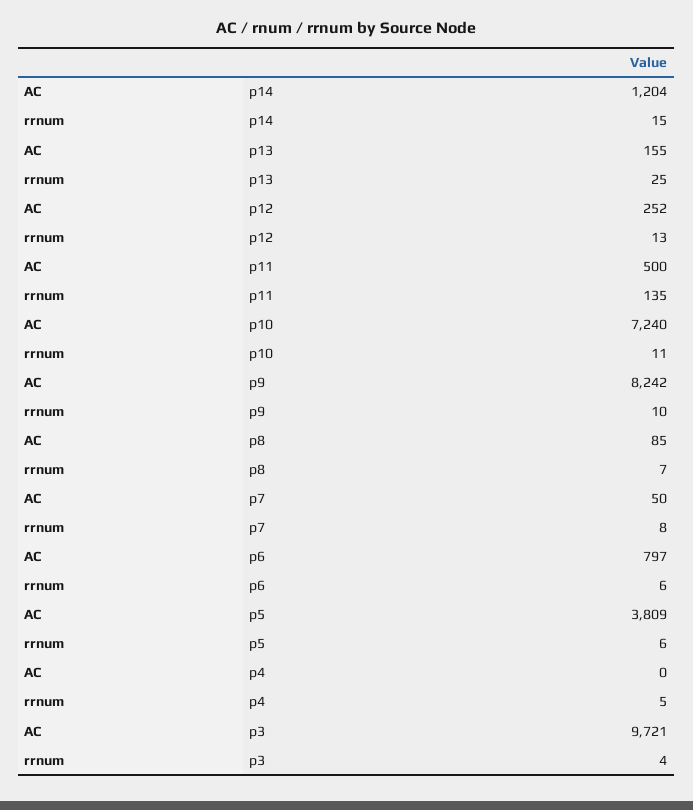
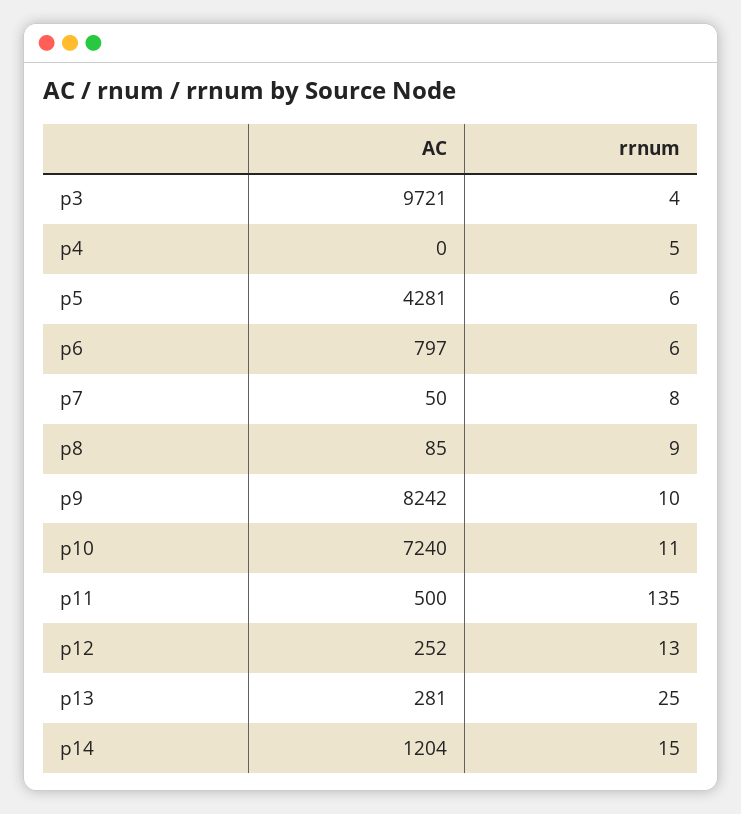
AC, p13: 155 -> 281
rrnum, p8: 7 -> 9
AC, p5: 3809 -> 4281

